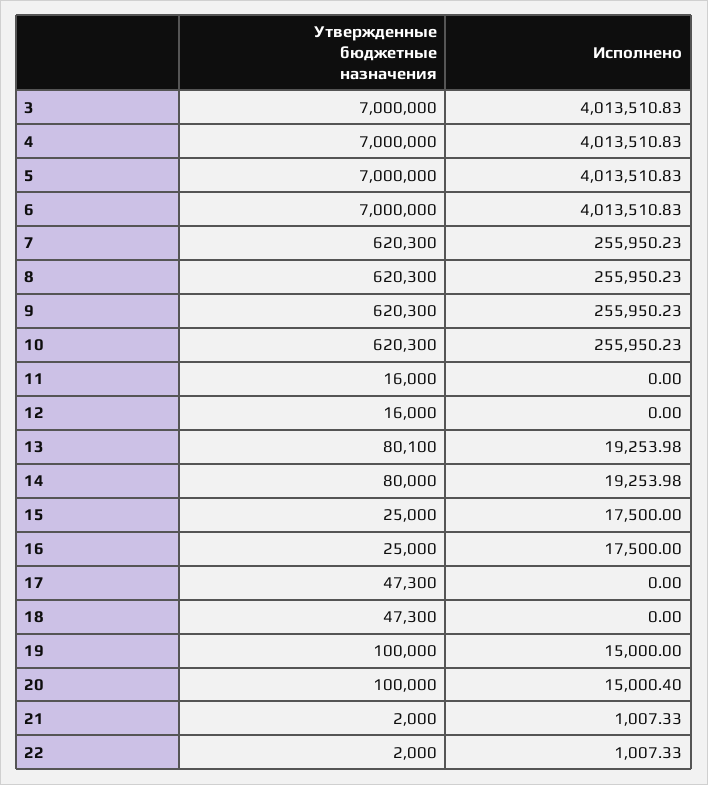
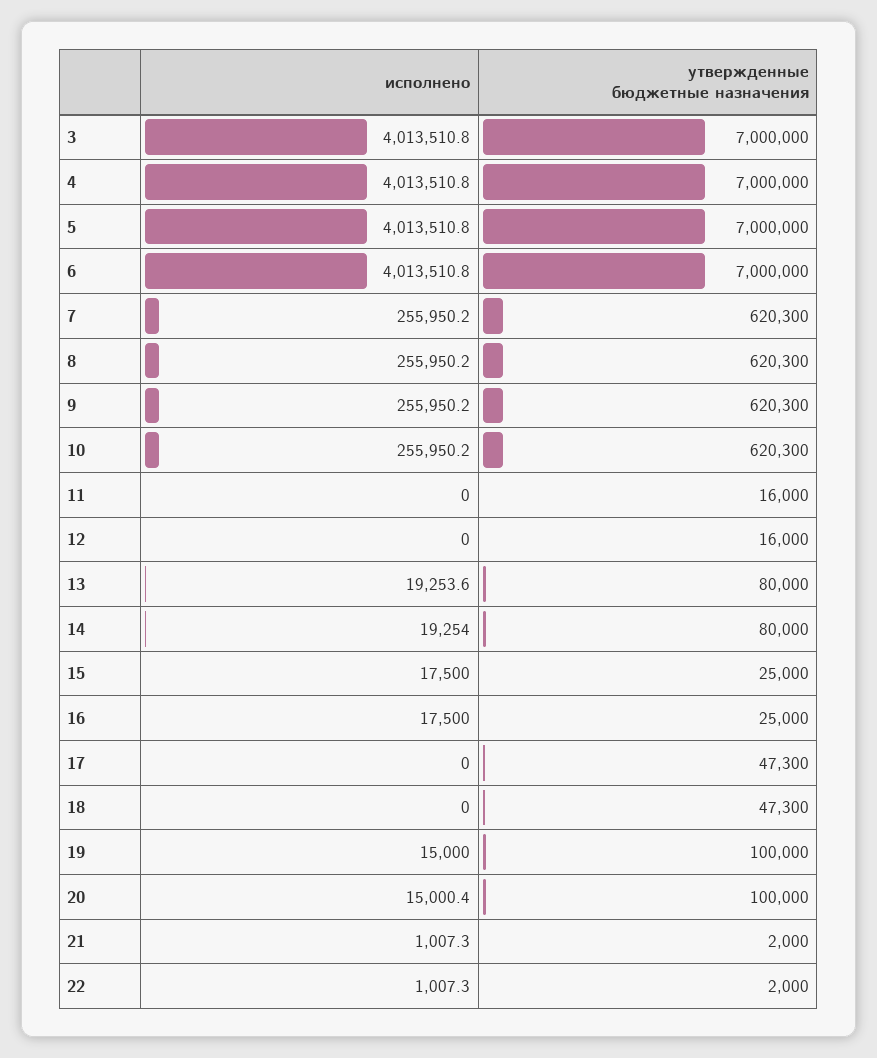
Утвержденные бюджетные назначения, 13: 80100 -> 80000
Исполнено, 13: 19253.98 -> 19253.6

